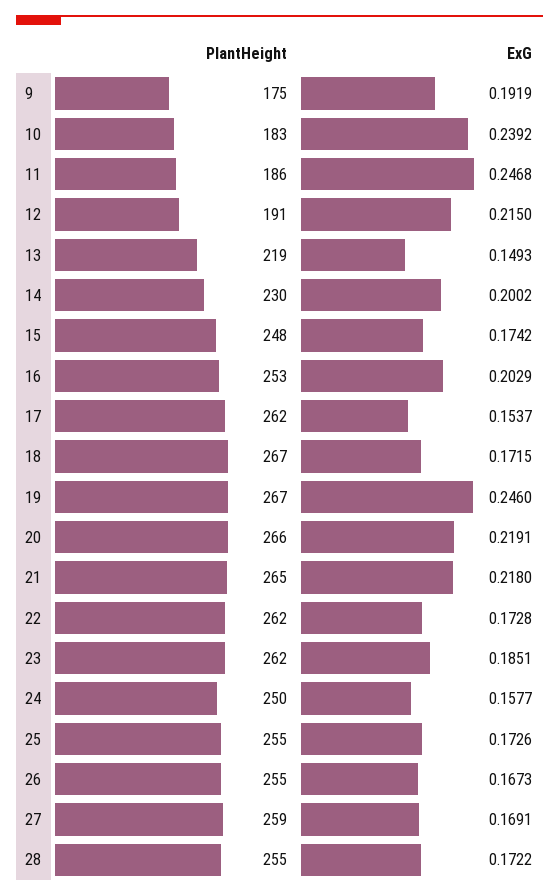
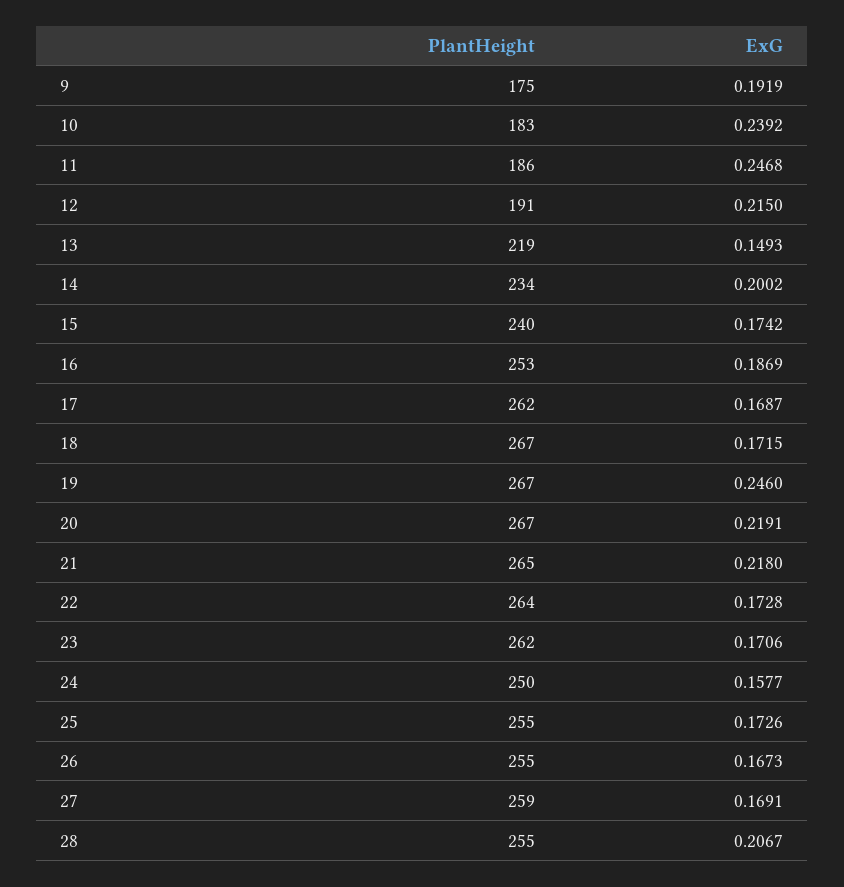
PlantHeight, 14: 230 -> 234
PlantHeight, 15: 248 -> 240
ExG, 16: 0.2029 -> 0.1869
ExG, 17: 0.1537 -> 0.1687
PlantHeight, 20: 266 -> 267
PlantHeight, 22: 262 -> 264
ExG, 23: 0.1851 -> 0.1706
ExG, 28: 0.1722 -> 0.2067

